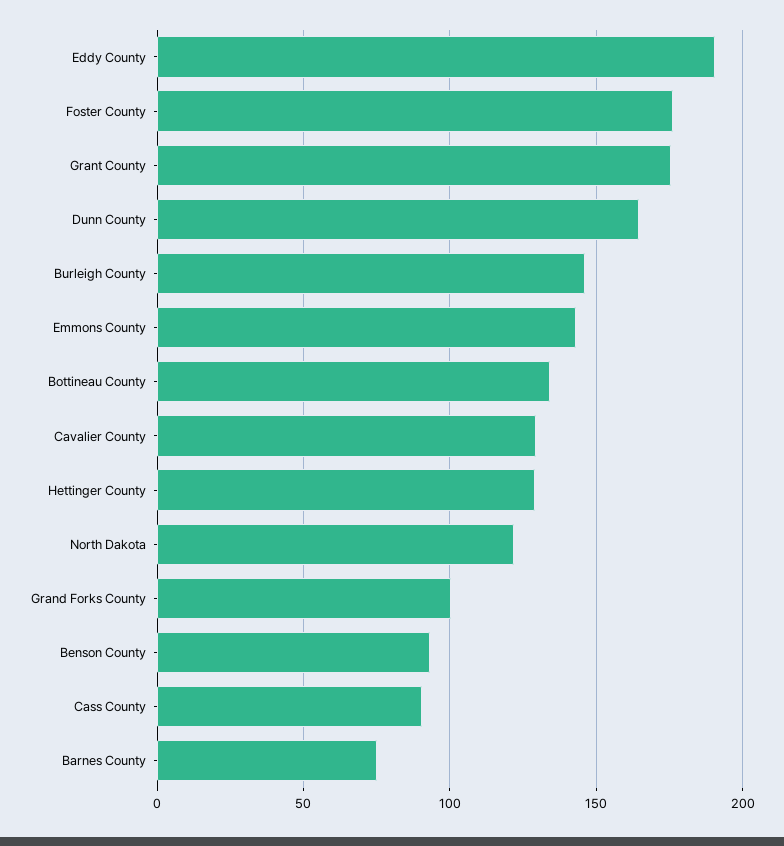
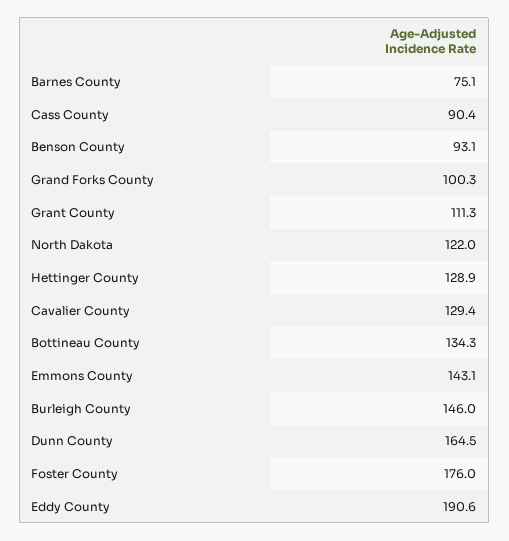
Grant County: 175 -> 111.3

